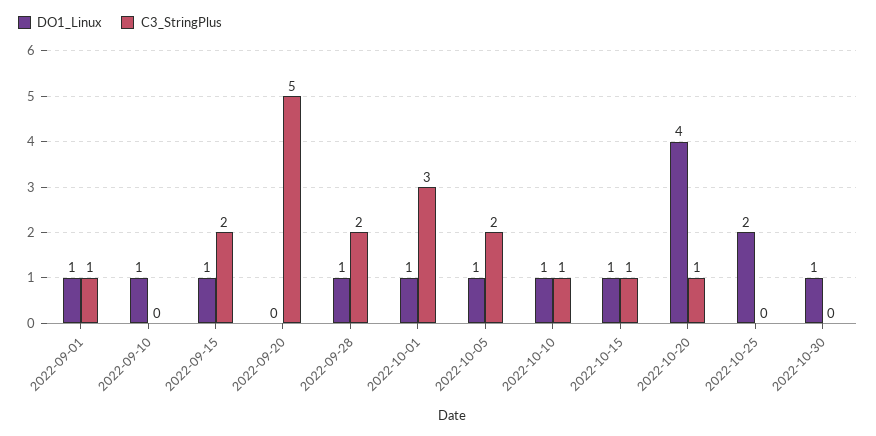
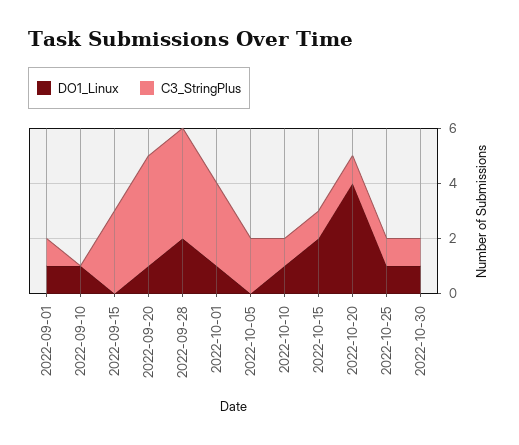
DO1_Linux, 2022-09-15: 1 -> 0
C3_StringPlus, 2022-09-15: 2 -> 3
DO1_Linux, 2022-09-20: 0 -> 1
C3_StringPlus, 2022-09-20: 5 -> 4
DO1_Linux, 2022-09-28: 1 -> 2
C3_StringPlus, 2022-09-28: 2 -> 4
DO1_Linux, 2022-10-05: 1 -> 0
DO1_Linux, 2022-10-15: 1 -> 2
DO1_Linux, 2022-10-25: 2 -> 1
C3_StringPlus, 2022-10-25: 0 -> 1
C3_StringPlus, 2022-10-30: 0 -> 1

